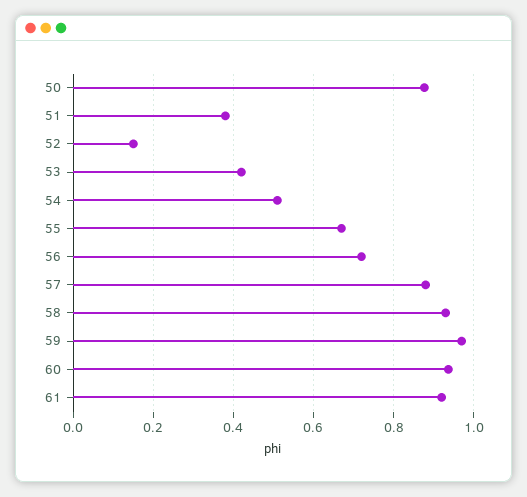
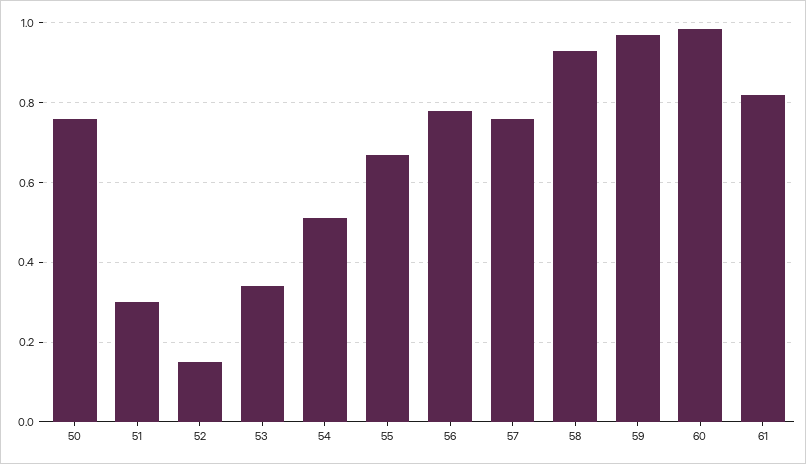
50: 0.88 -> 0.76
51: 0.38 -> 0.3
53: 0.42 -> 0.34
56: 0.72 -> 0.78
57: 0.88 -> 0.76
60: 0.94 -> 0.98
61: 0.92 -> 0.82

